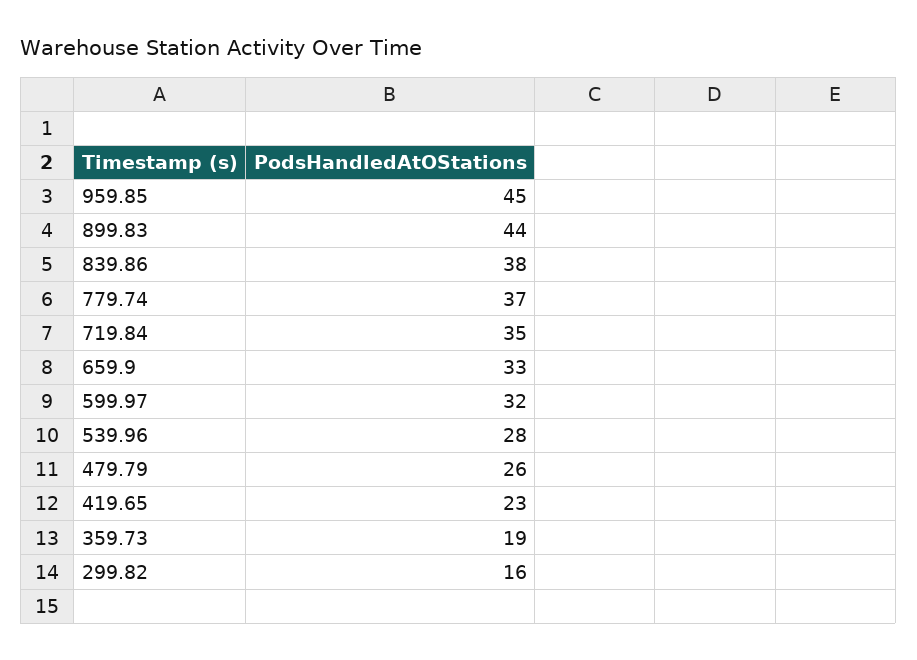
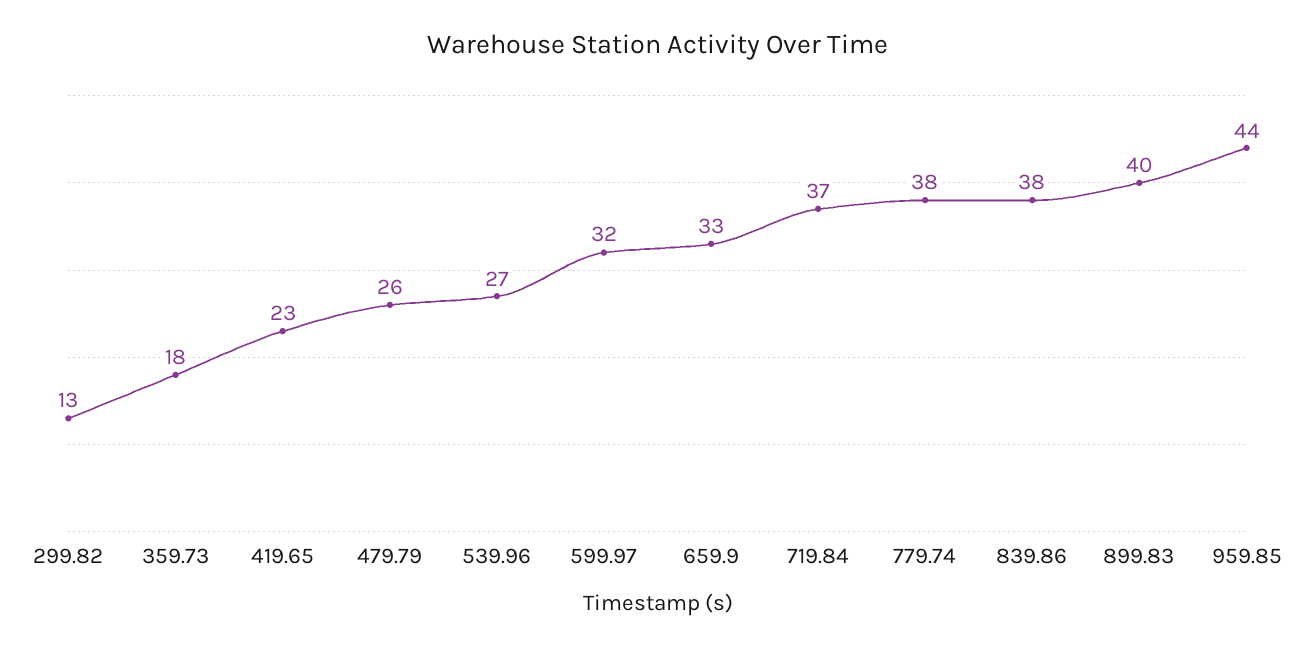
959.85: 45 -> 44
899.83: 44 -> 40
779.74: 37 -> 38
719.84: 35 -> 37
539.96: 28 -> 27
359.73: 19 -> 18
299.82: 16 -> 13

